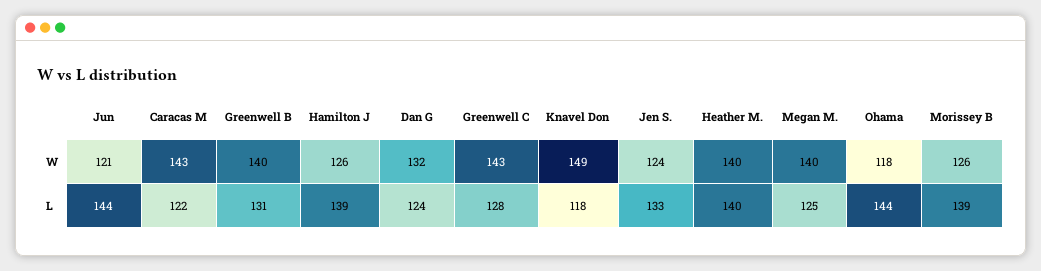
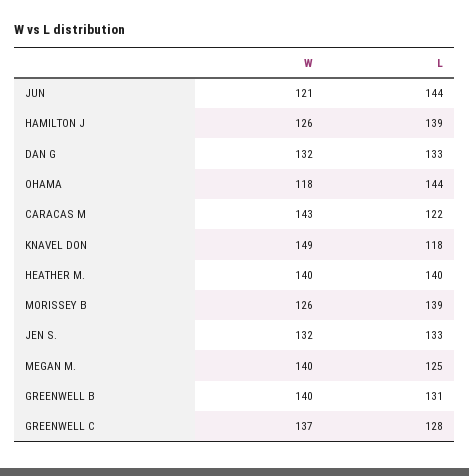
Greenwell C, W: 143 -> 137
Jen S., W: 124 -> 132
Dan G, L: 124 -> 133

